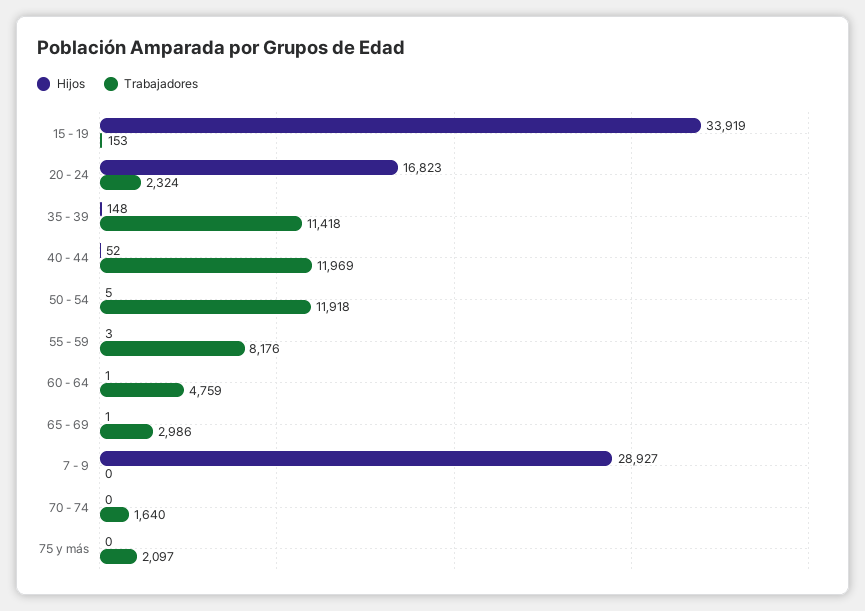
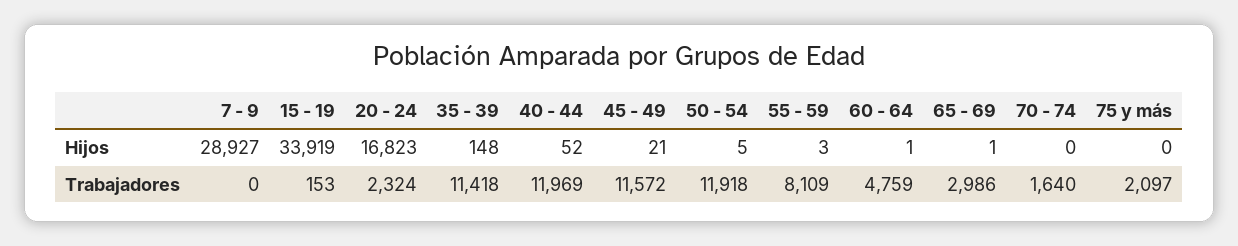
Trabajadores, 55 - 59: 8176 -> 8109
Hijos, 45 - 49: none -> 21
Trabajadores, 45 - 49: none -> 11572

